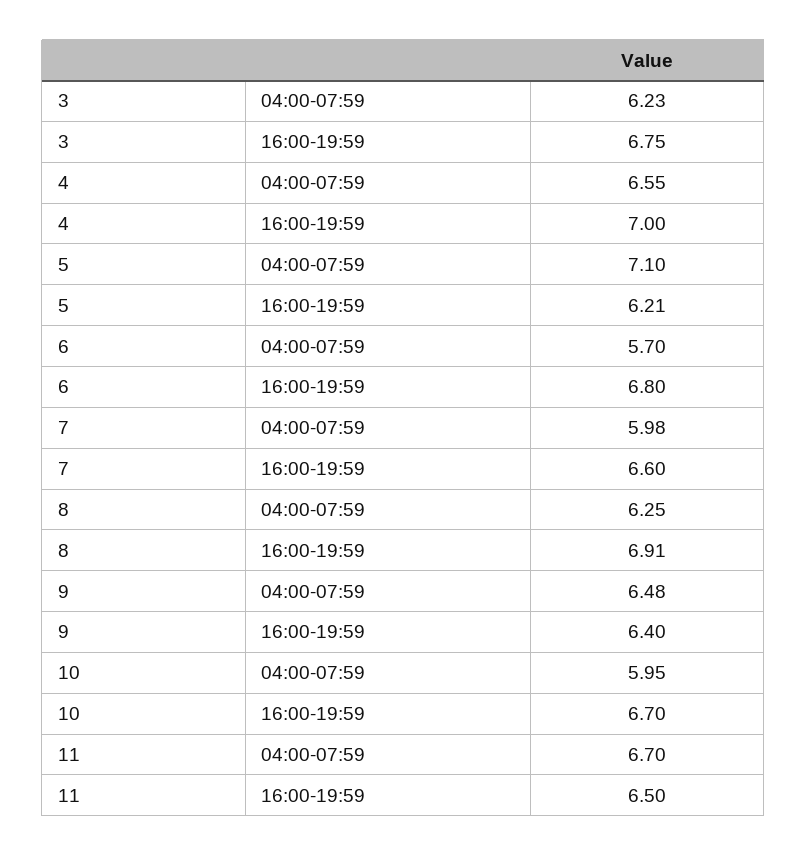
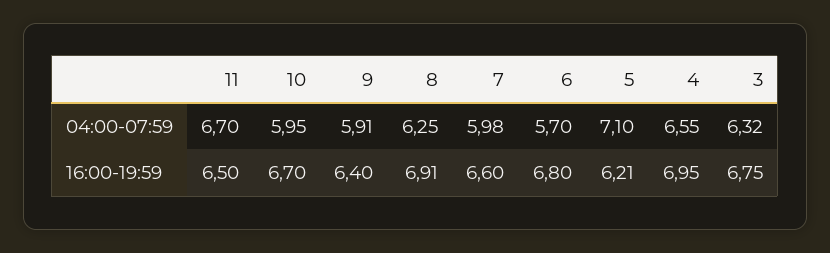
3, 04:00-07:59: 6.23 -> 6.32
4, 16:00-19:59: 7 -> 6.95
9, 04:00-07:59: 6.48 -> 5.91

